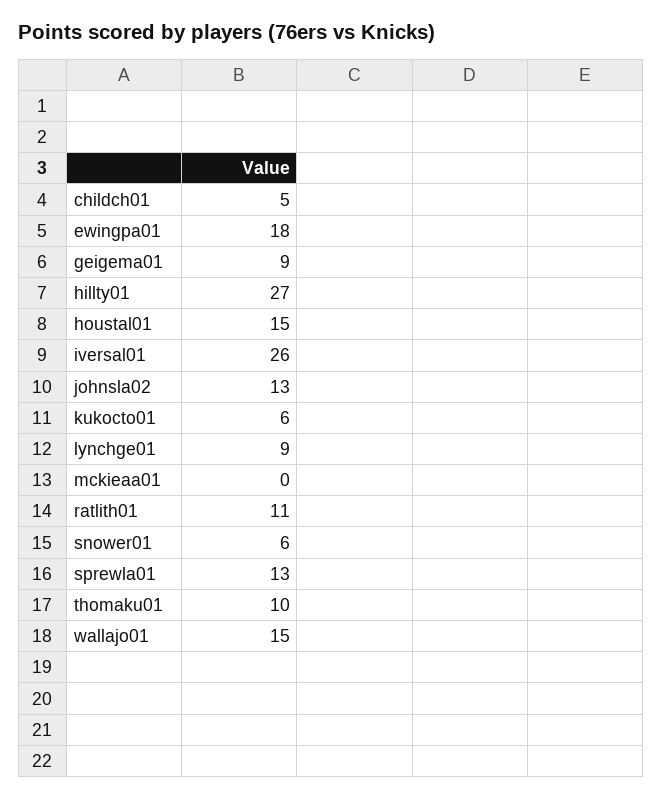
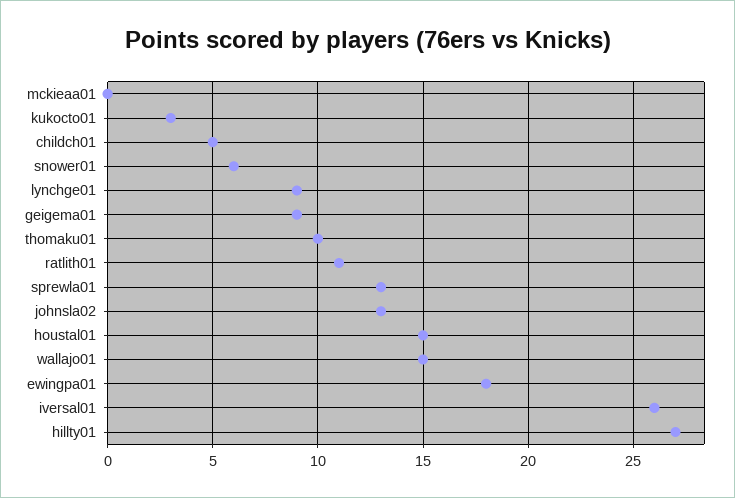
kukocto01: 6 -> 3

